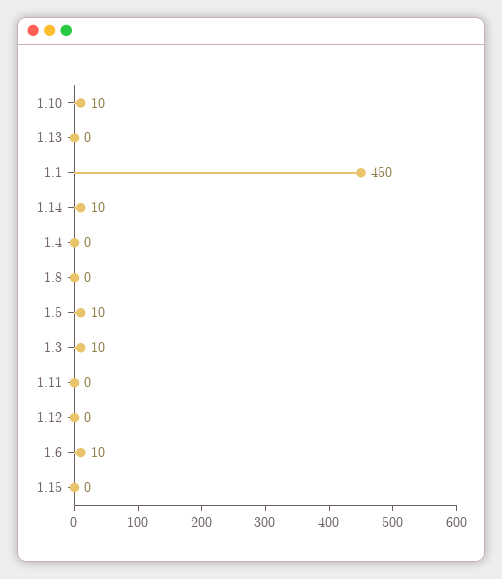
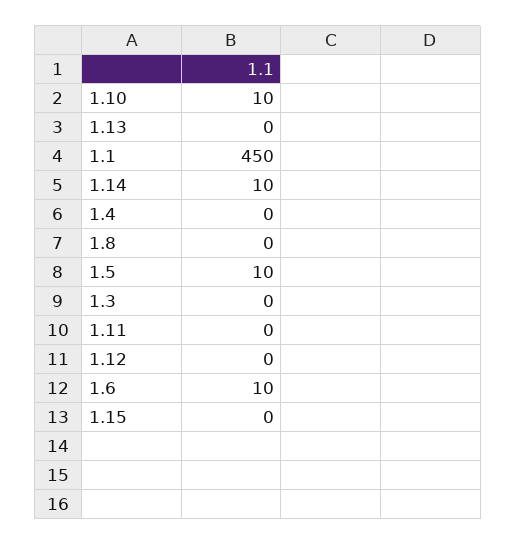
1.3: 10 -> 0

